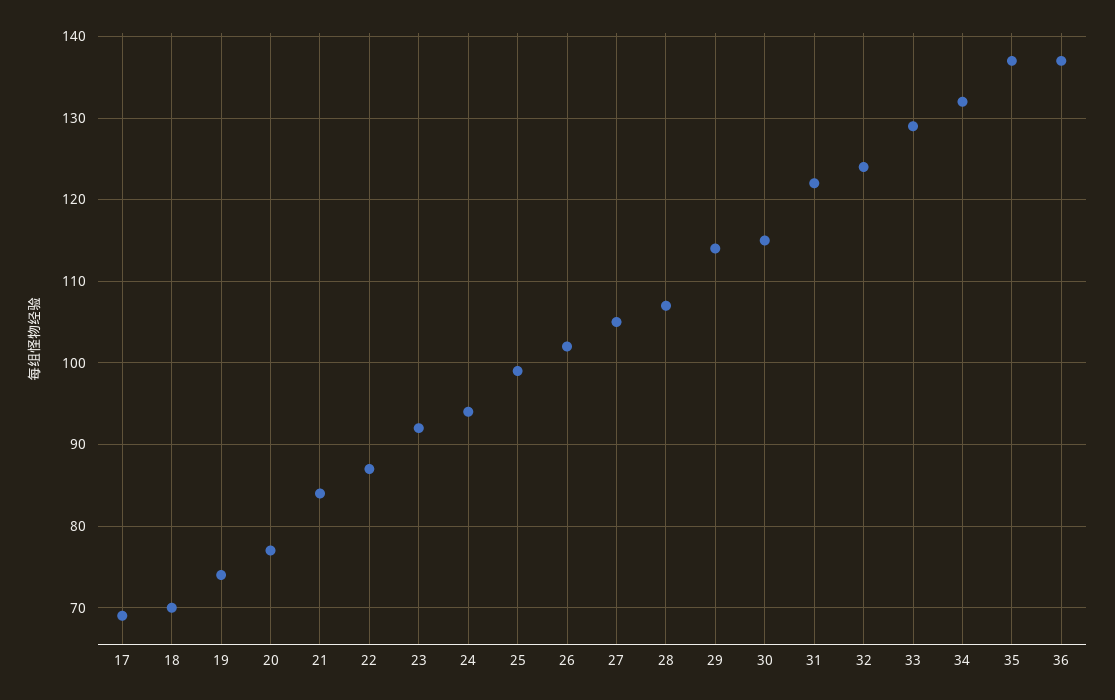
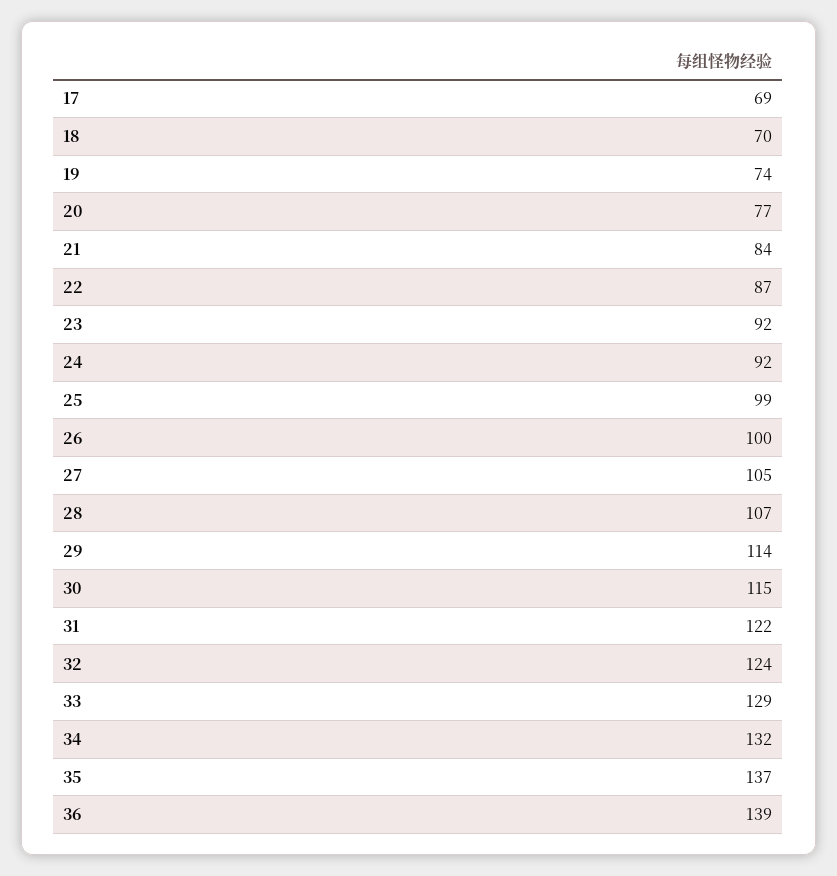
24: 94 -> 92
26: 102 -> 100
36: 137 -> 139

